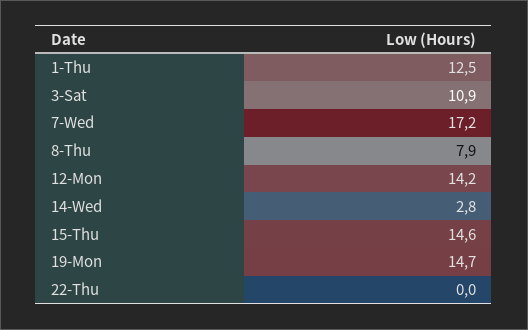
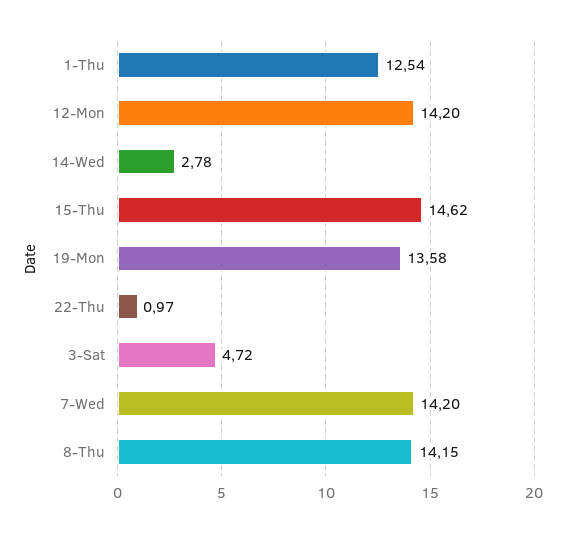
3-Sat: 10.9 -> 4.72
7-Wed: 17.2 -> 14.2
8-Thu: 7.9 -> 14.15
19-Mon: 14.7 -> 13.58
22-Thu: 0 -> 0.97

